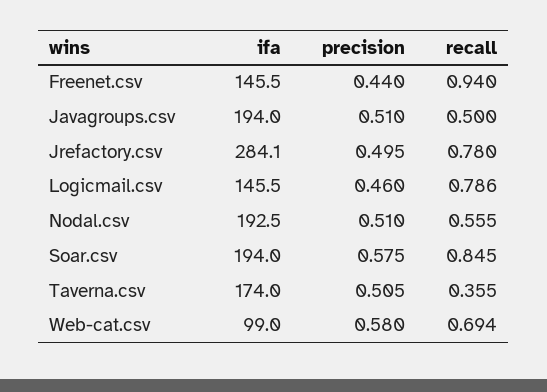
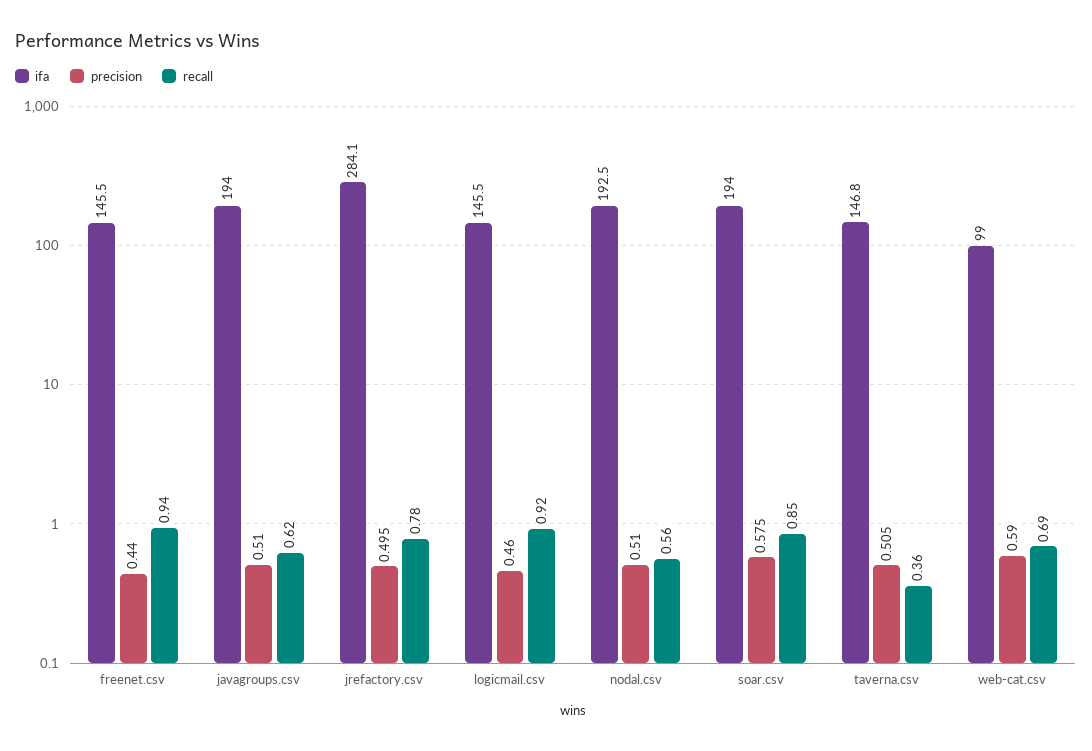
recall, Javagroups.csv: 0.5 -> 0.62
recall, Logicmail.csv: 0.786 -> 0.92
ifa, Taverna.csv: 174 -> 146.8
precision, Web-cat.csv: 0.58 -> 0.59

